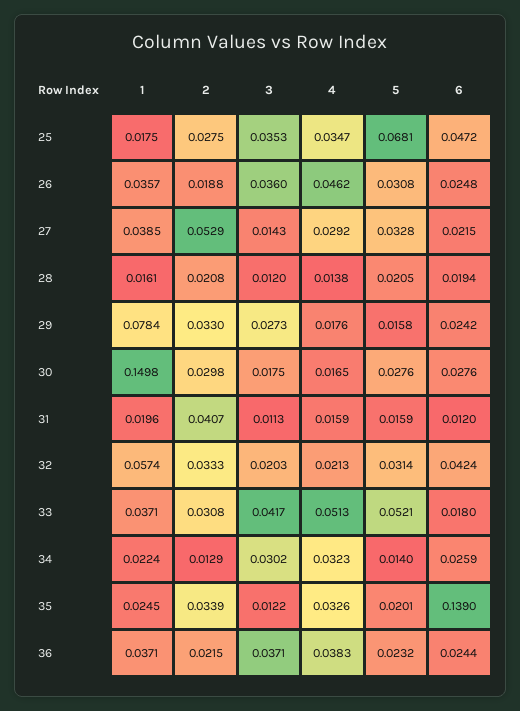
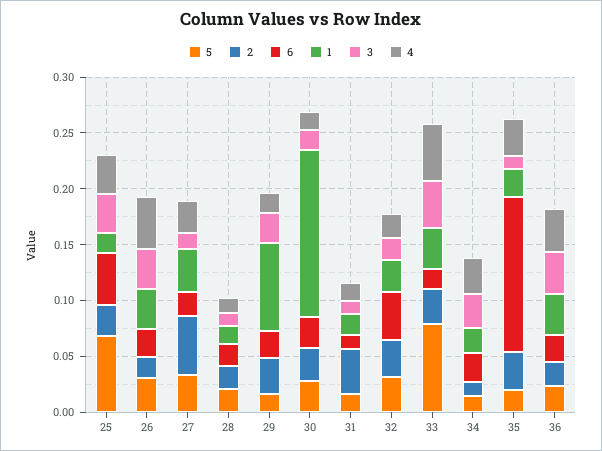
1, 32: 0.0574 -> 0.03
5, 33: 0.0521 -> 0.08

